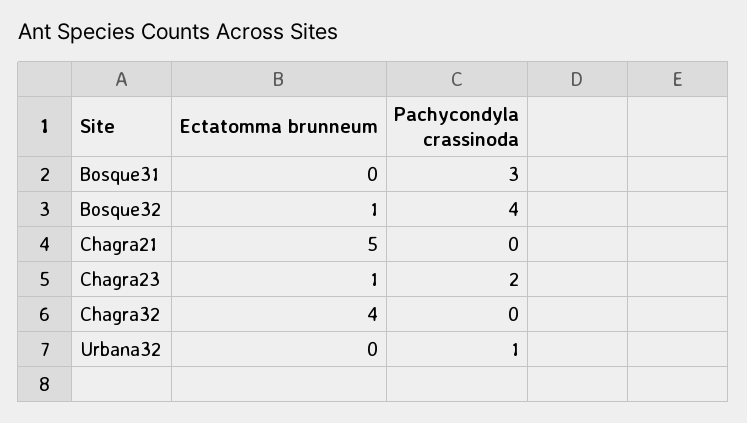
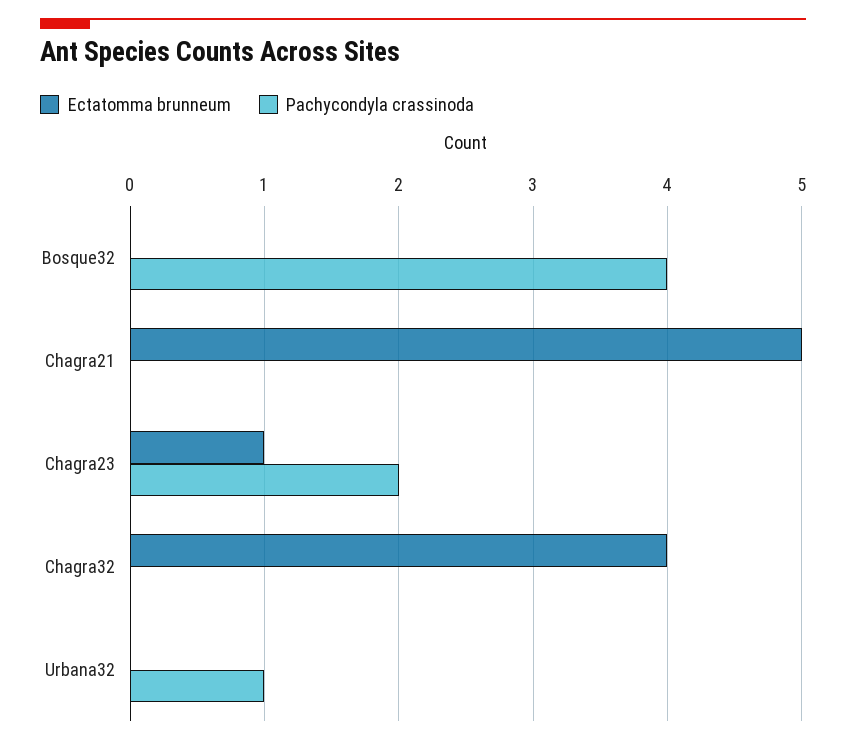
Ectatomma brunneum, Bosque31: 0 -> none
Pachycondyla crassinoda, Bosque31: 3 -> none
Ectatomma brunneum, Bosque32: 1 -> 0

